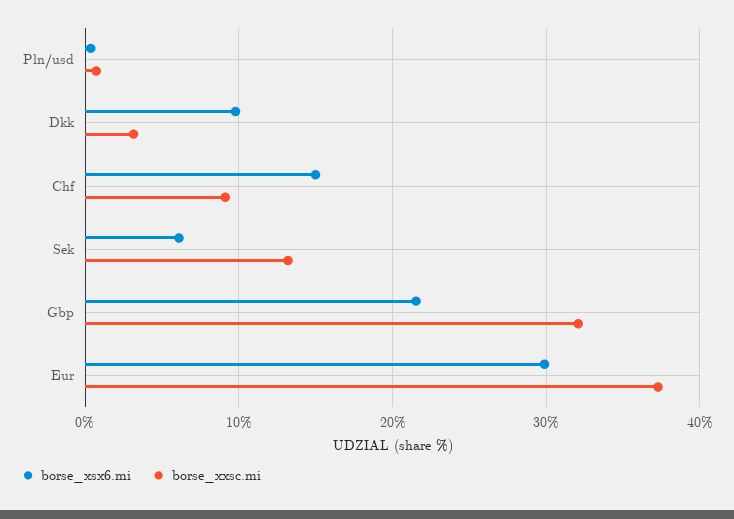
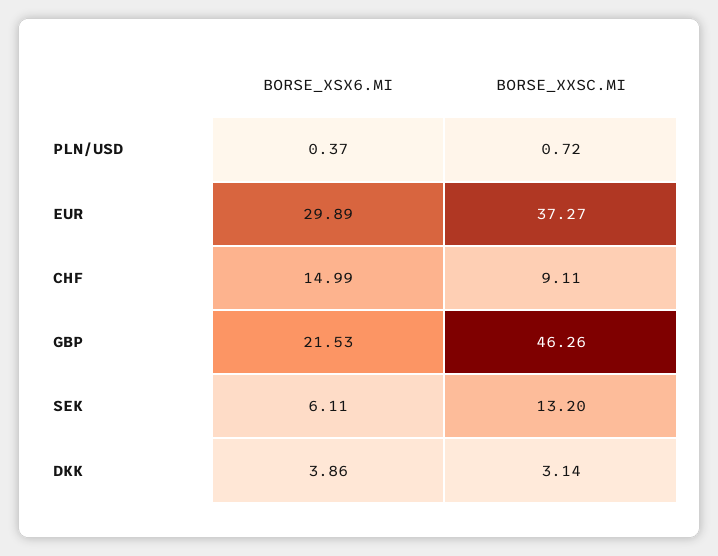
borse_xsx6.mi, Dkk: 10 -> 3.86
borse_xxsc.mi, Gbp: 32 -> 46.26

